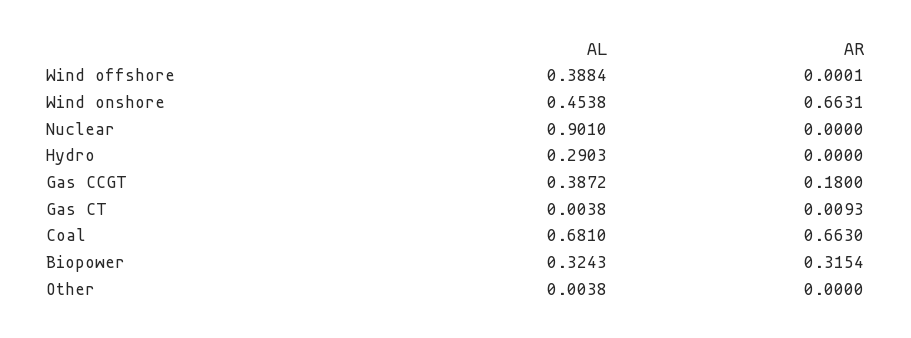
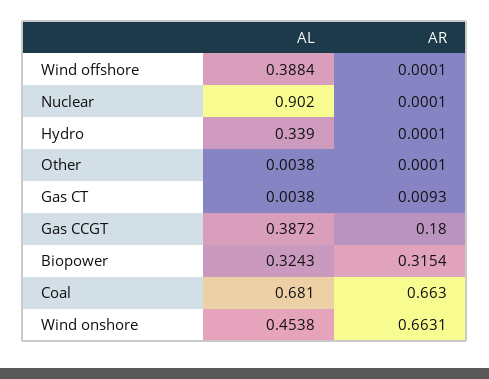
AL, Nuclear: 0.901 -> 0.902
AR, Nuclear: 0 -> 0.0001
AL, Hydro: 0.2903 -> 0.339
AR, Hydro: 0 -> 0.0001
AR, Other: 0 -> 0.0001

